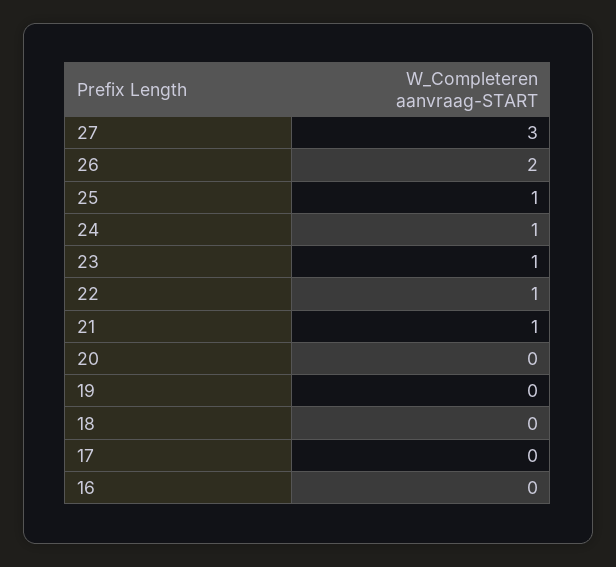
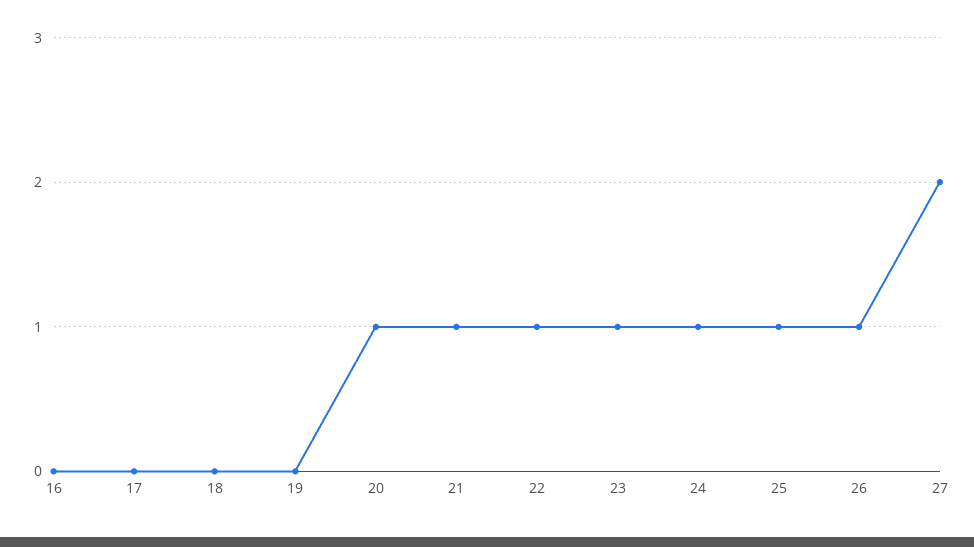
27: 3 -> 2
26: 2 -> 1
20: 0 -> 1

